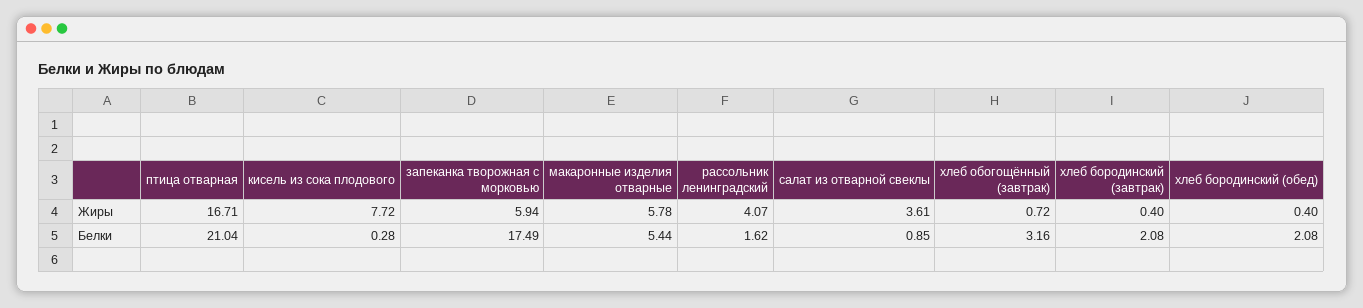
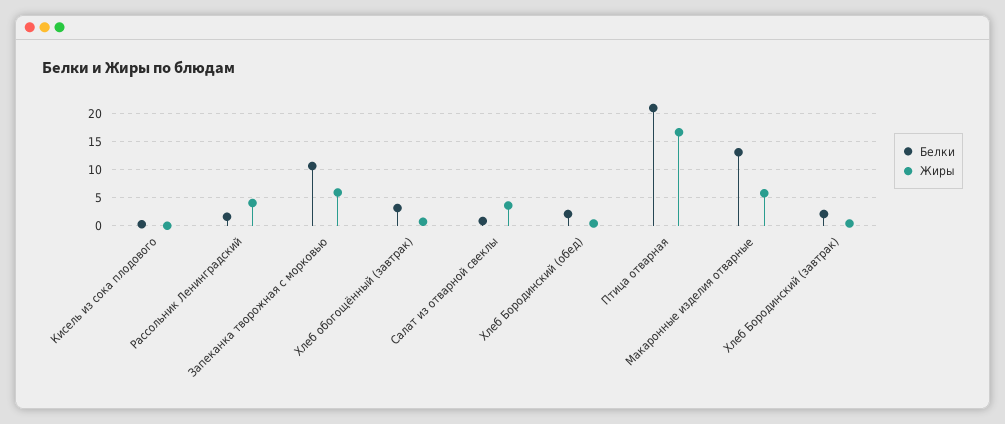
Жиры, кисель из сока плодового: 7.72 -> 0
Белки, запеканка творожная с морковью: 17.49 -> 10
Белки, макаронные изделия отварные: 5.44 -> 12.5

